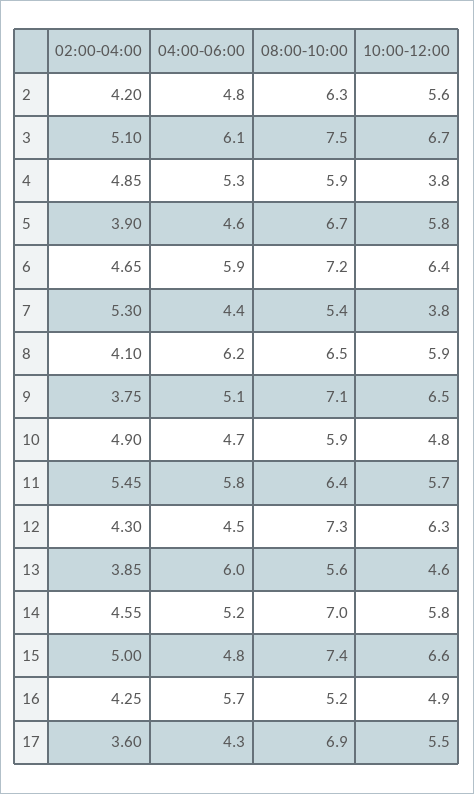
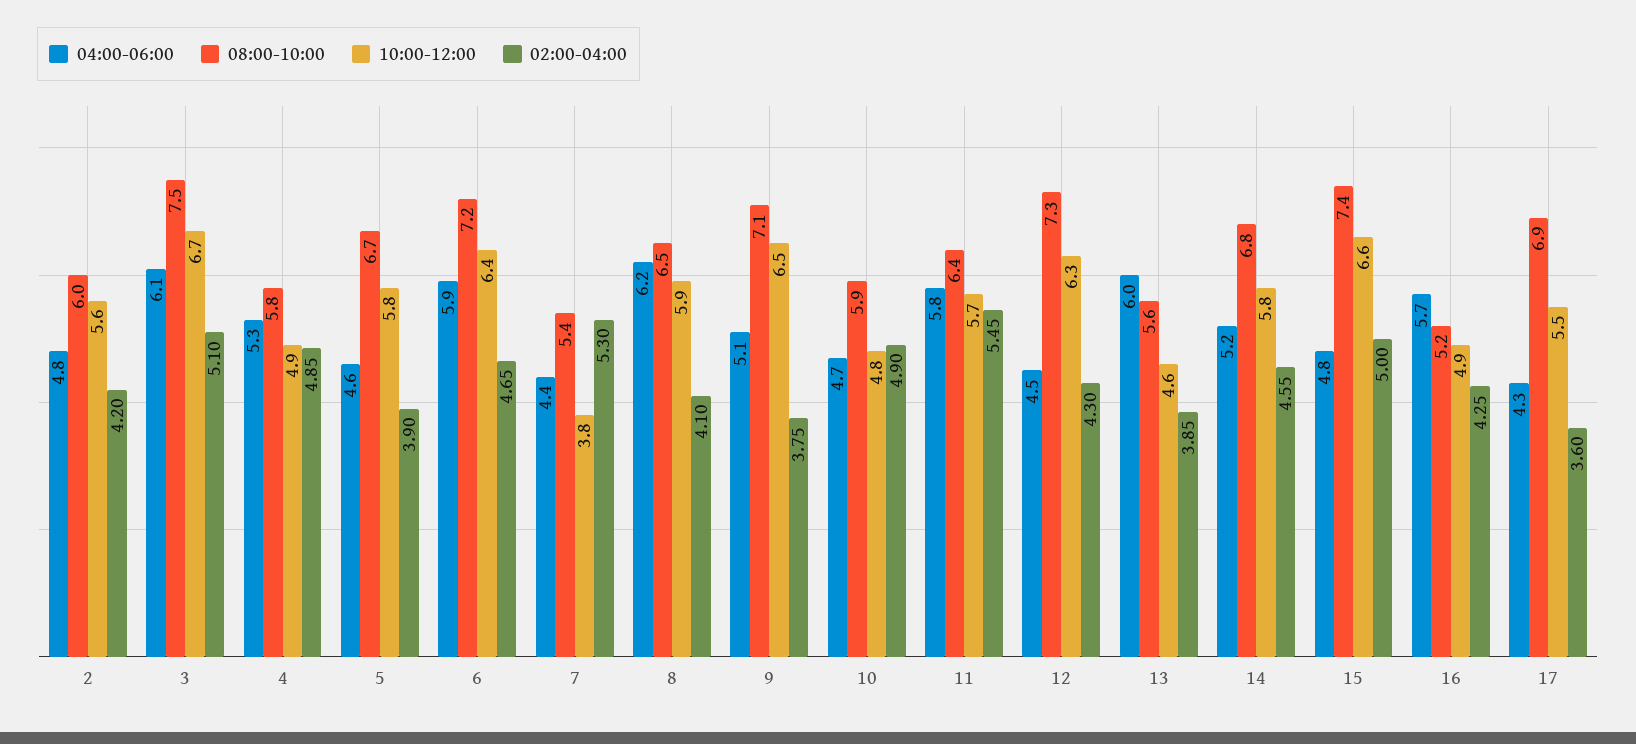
08:00-10:00, 2: 6.3 -> 6
08:00-10:00, 4: 5.9 -> 5.8
10:00-12:00, 4: 3.8 -> 4.9
08:00-10:00, 14: 7 -> 6.8

